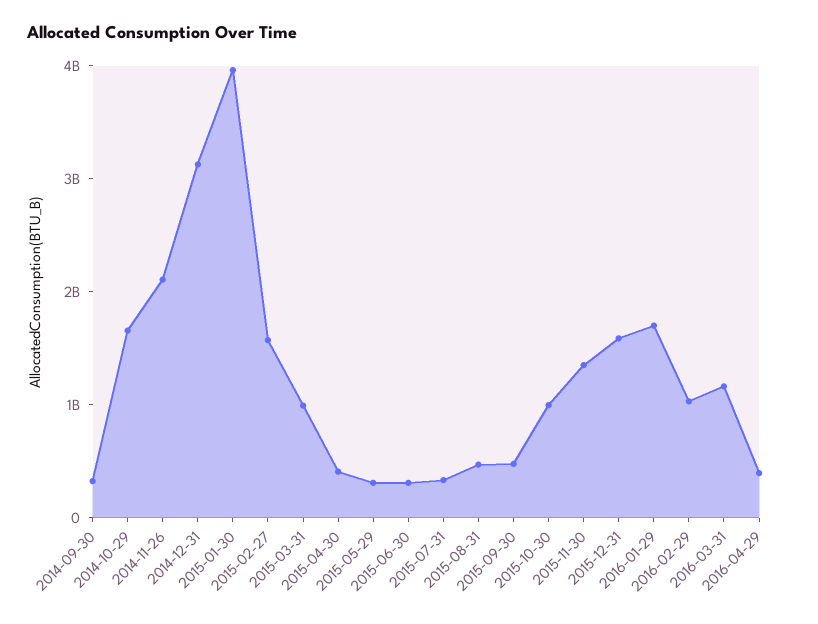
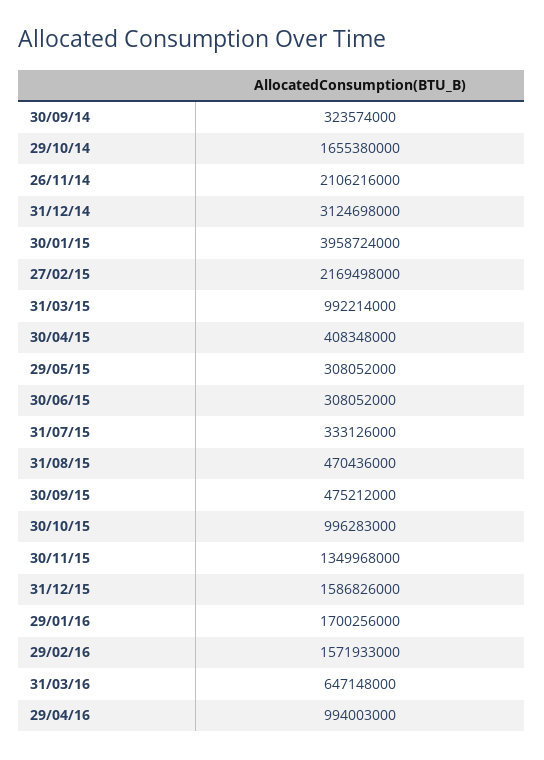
2015-02-27: 1600000000 -> 2169498000
2016-02-29: 1000000000 -> 1571933000
2016-03-31: 1200000000 -> 647148000
2016-04-29: 400000000 -> 994003000

